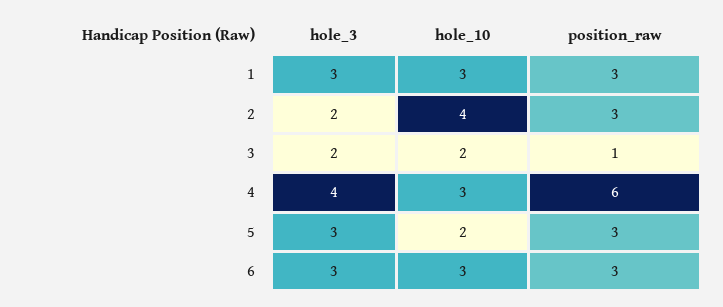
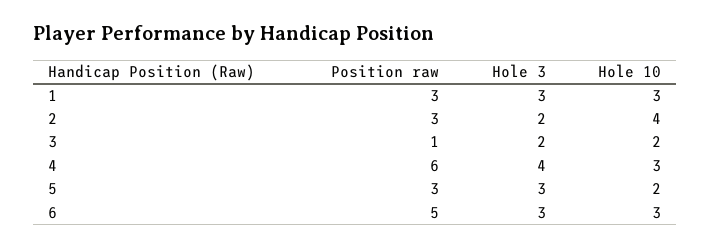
position_raw, 6: 3 -> 5

